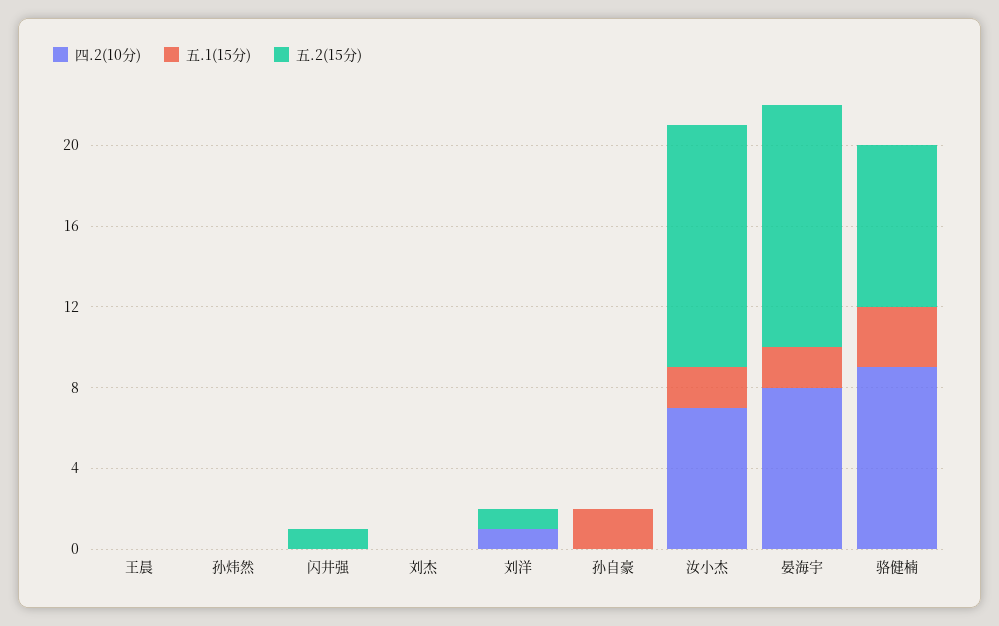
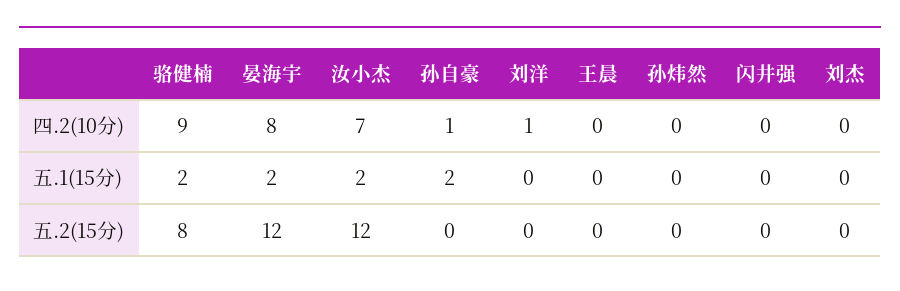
五.2(15分), 闪井强: 1 -> 0
五.2(15分), 刘洋: 1 -> 0
四.2(10分), 孙自豪: 0 -> 1
五.1(15分), 骆健楠: 3 -> 2

